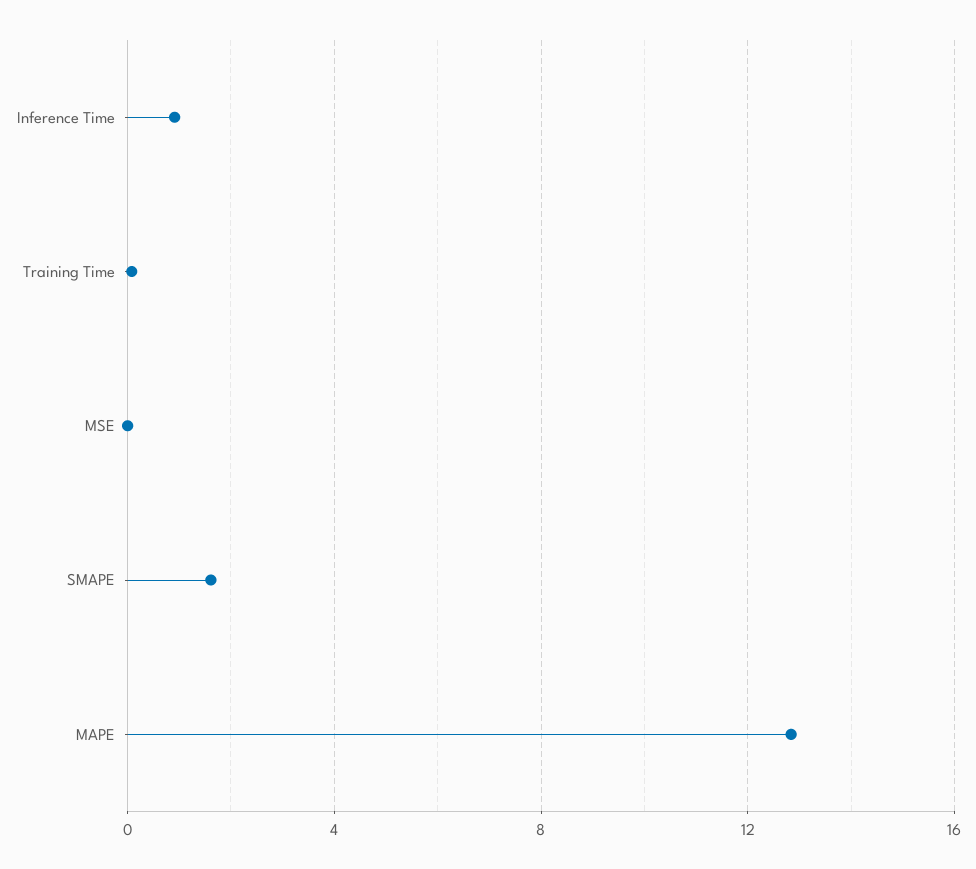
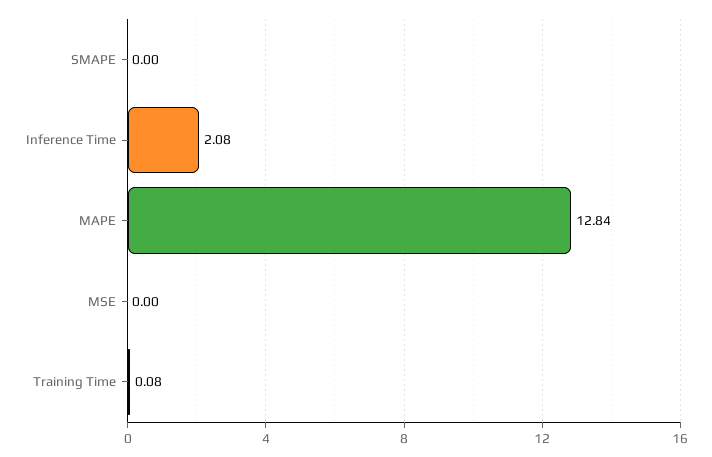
Inference Time: 1 -> 2.08
SMAPE: 1.5 -> 0

